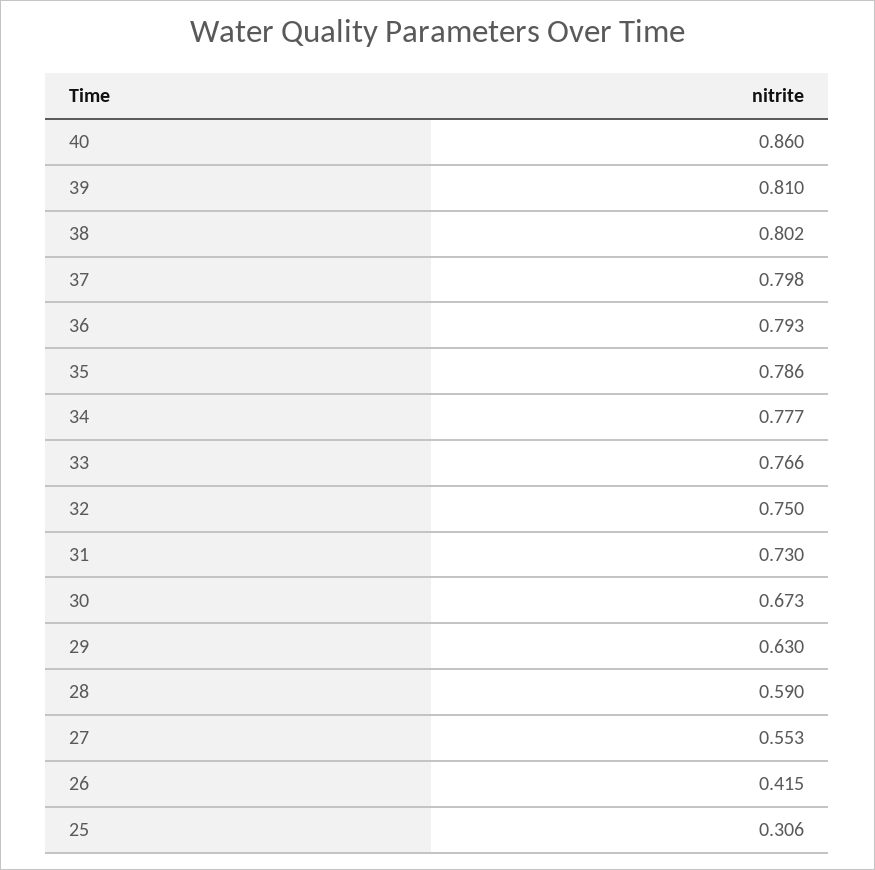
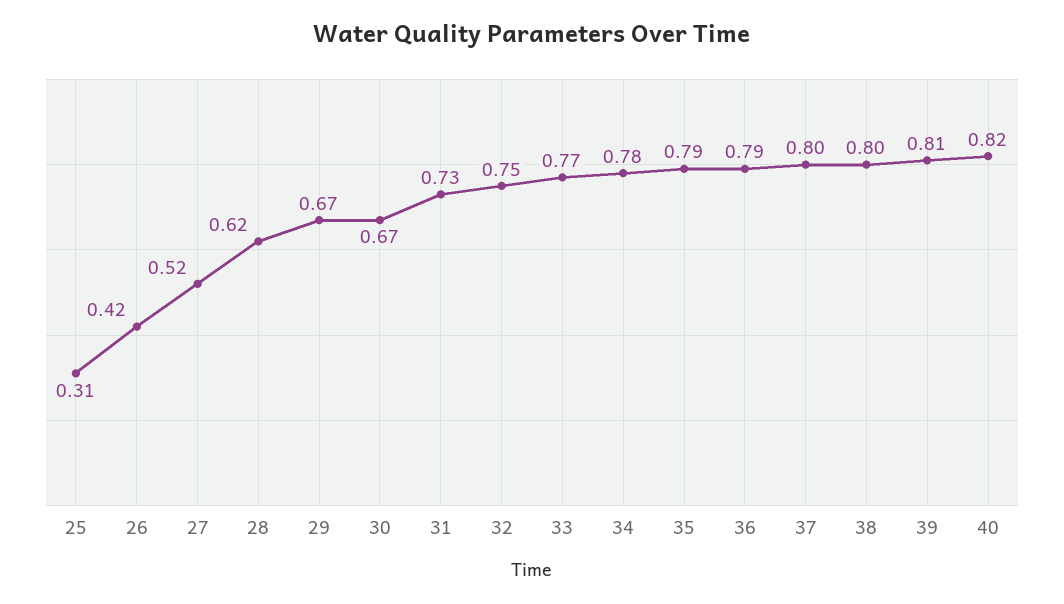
40: 0.86 -> 0.82
29: 0.63 -> 0.67
28: 0.59 -> 0.62
27: 0.553 -> 0.52

